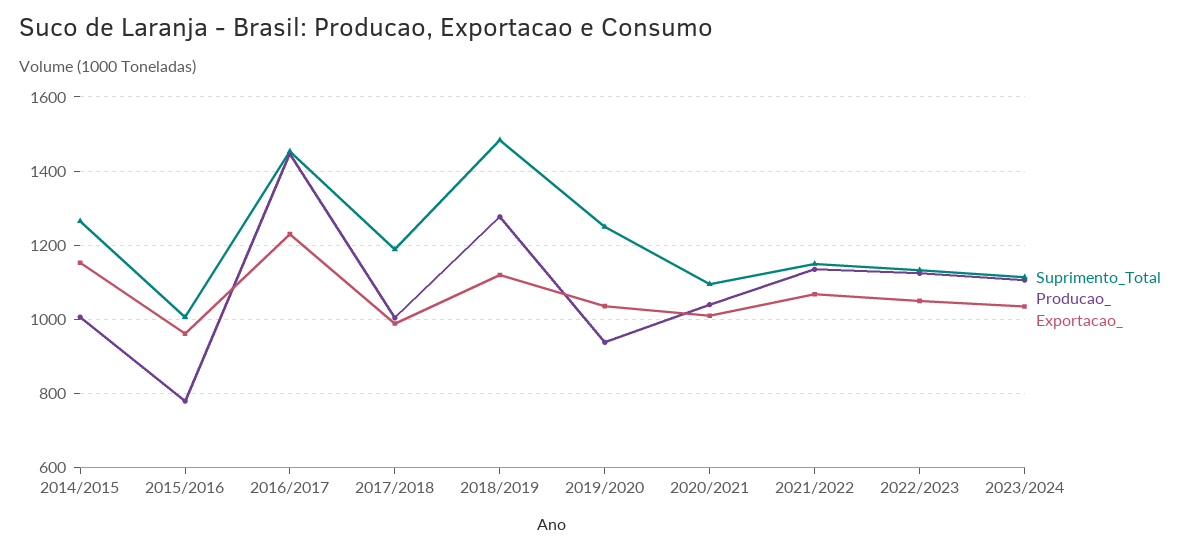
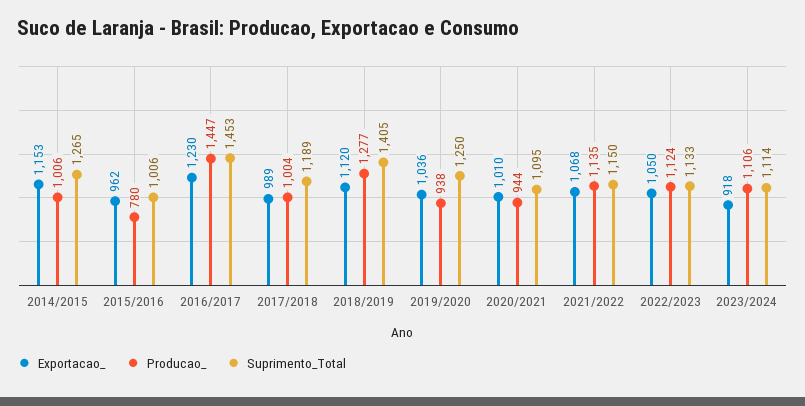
Suprimento_Total, 2018/2019: 1480 -> 1405
Producao_, 2020/2021: 1040 -> 944
Exportacao_, 2023/2024: 1040 -> 918

